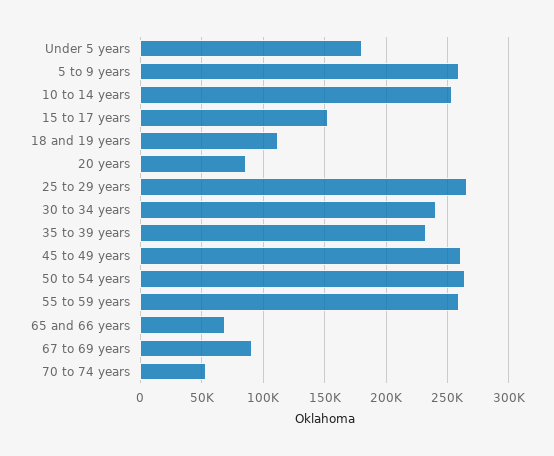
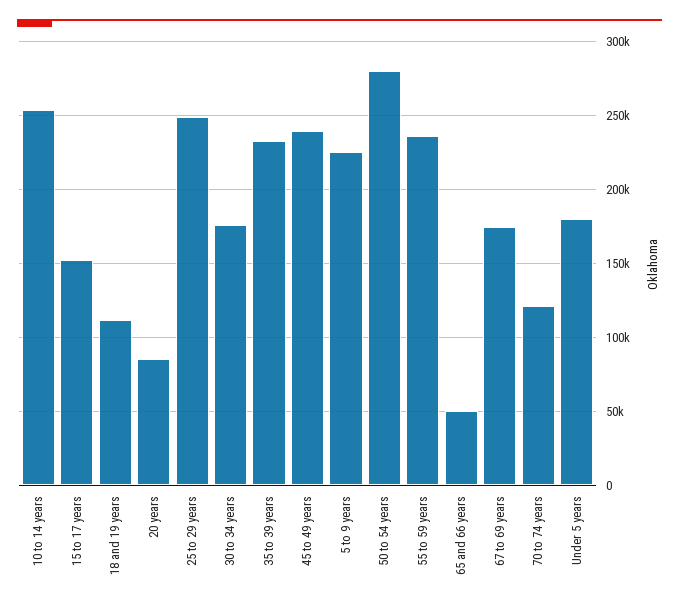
5 to 9 years: 260000 -> 225000
25 to 29 years: 265000 -> 250000
30 to 34 years: 240000 -> 175000
45 to 49 years: 260000 -> 240000
50 to 54 years: 265000 -> 280000
55 to 59 years: 260000 -> 235000
65 and 66 years: 70000 -> 50000
67 to 69 years: 90000 -> 175000
70 to 74 years: 55000 -> 120000

